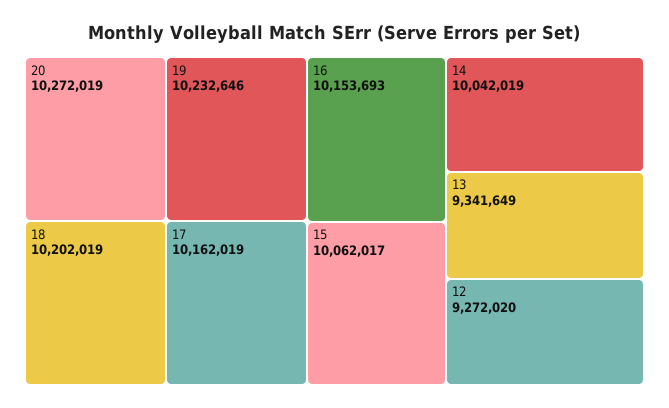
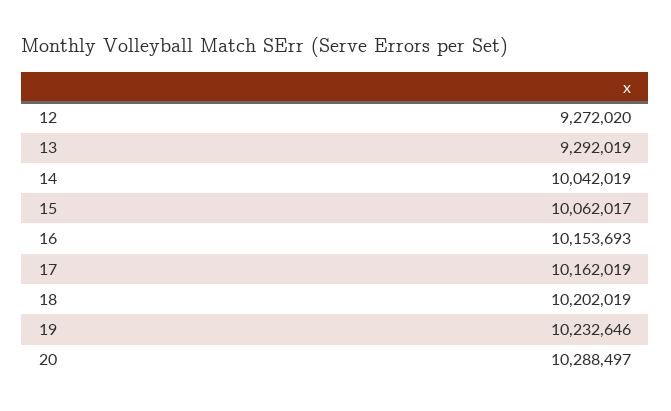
20: 10272019 -> 10288497
13: 9341649 -> 9292019

